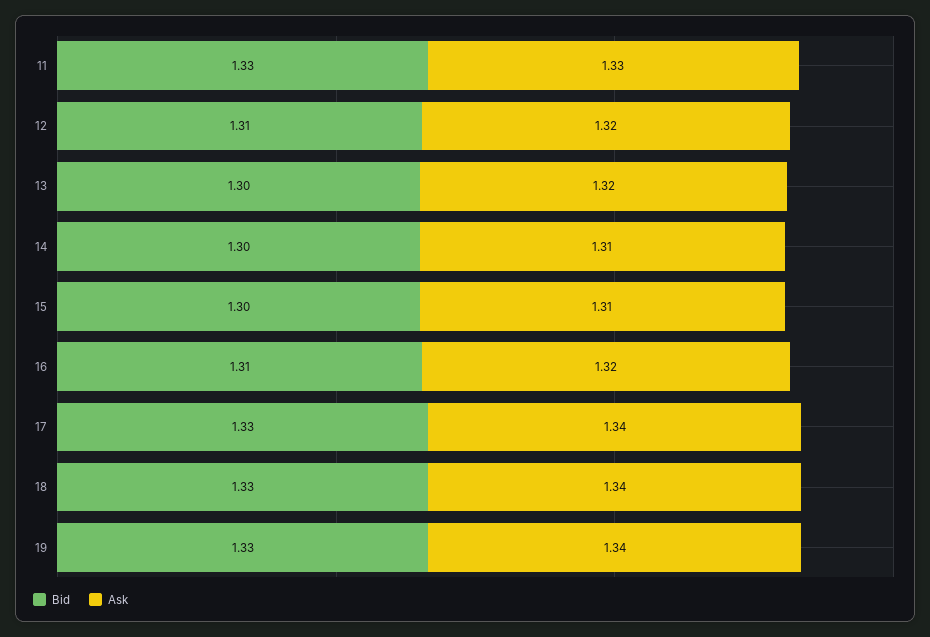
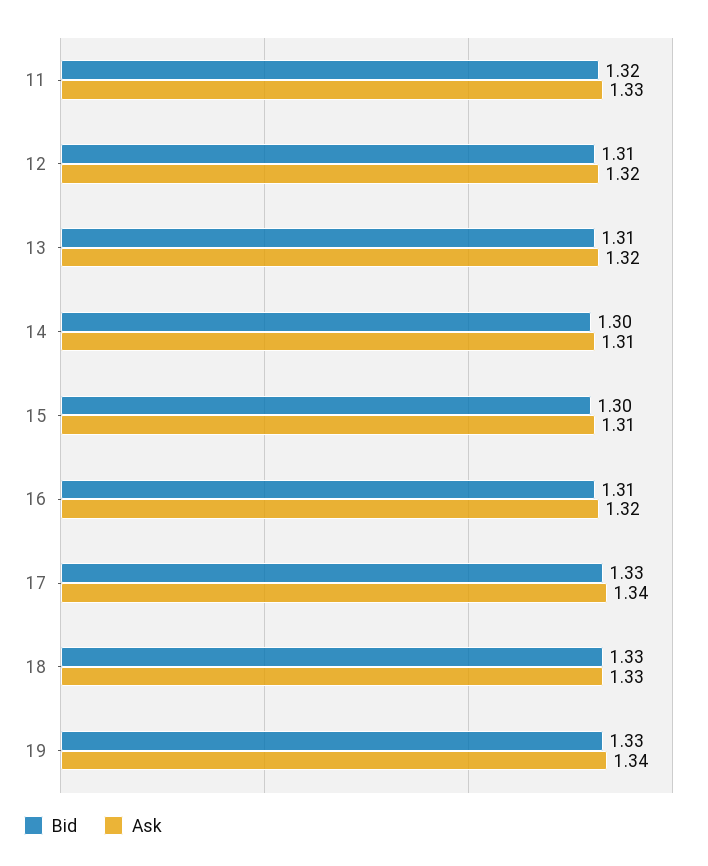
Bid, 11: 1.33 -> 1.32
Bid, 13: 1.3 -> 1.31
Ask, 18: 1.34 -> 1.33

